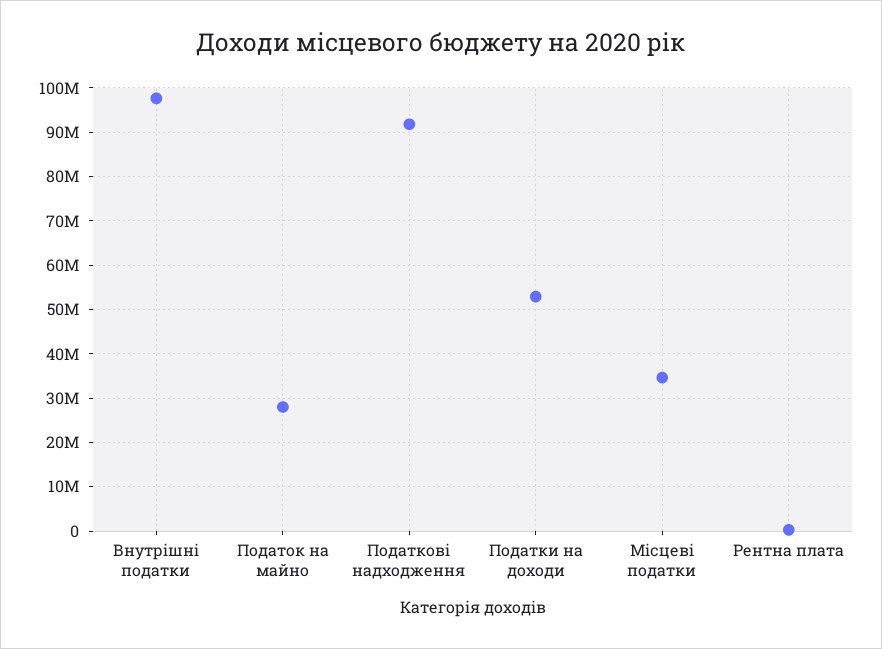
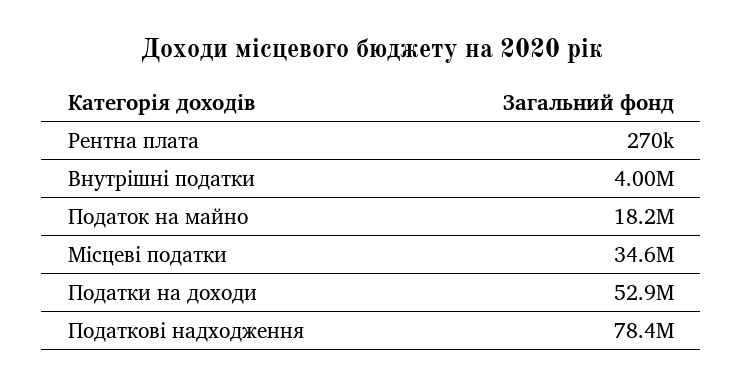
Внутрішні податки: 98000000 -> 4000000
Податок на майно: 28000000 -> 18200000
Податкові надходження: 92000000 -> 78400000

